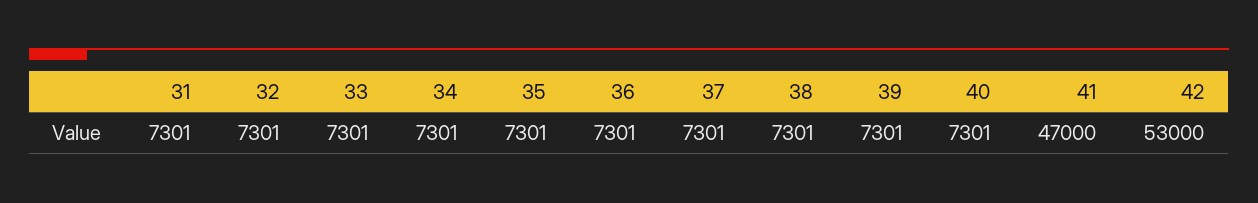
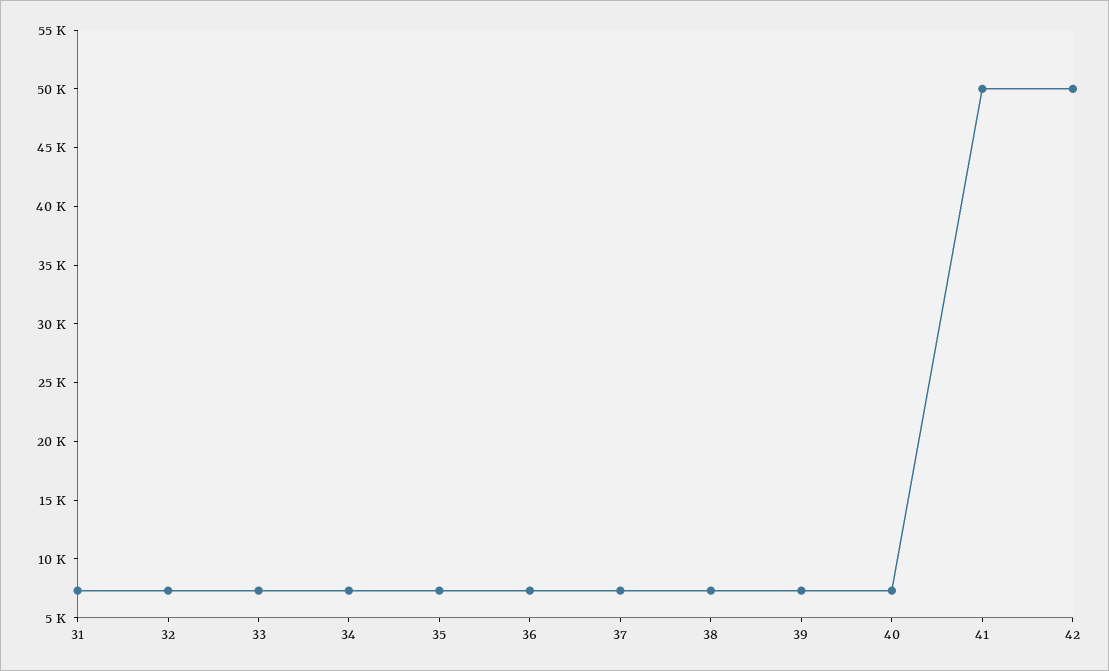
41: 47000 -> 50000
42: 53000 -> 50000

